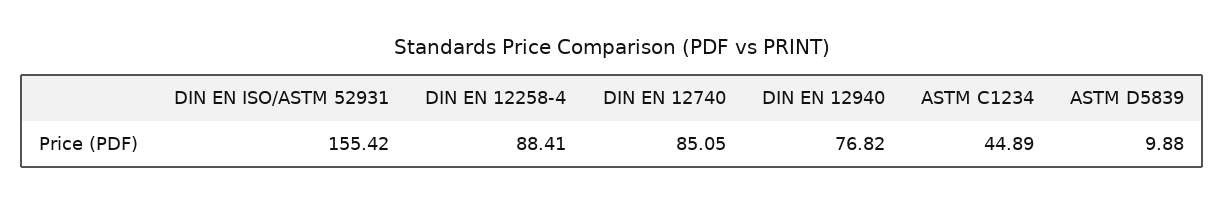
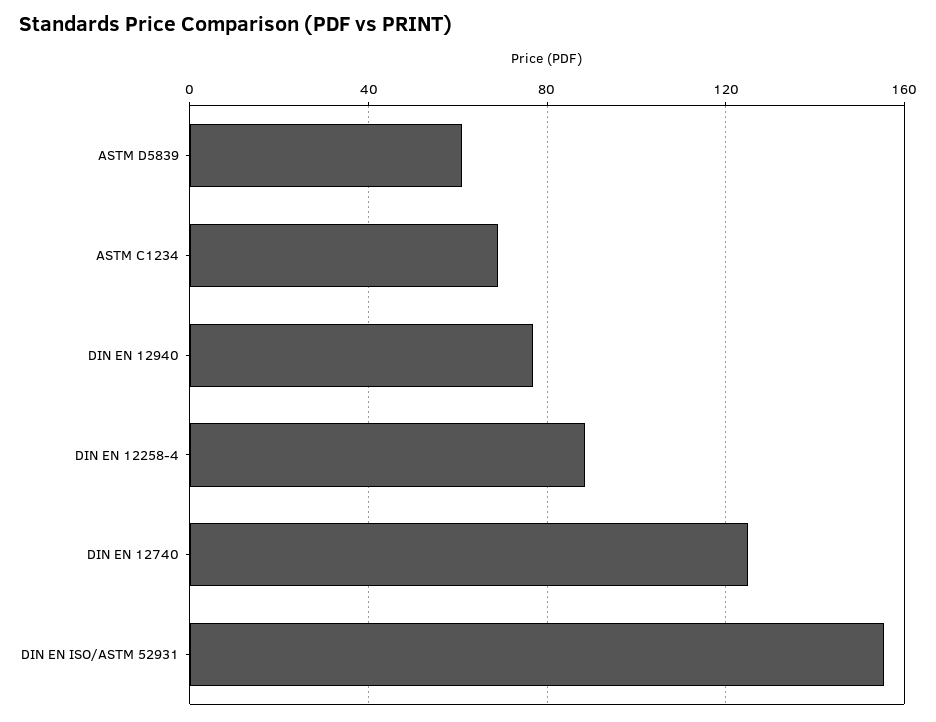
DIN EN 12740: 85.05 -> 125
ASTM C1234: 44.89 -> 70
ASTM D5839: 9.88 -> 60

